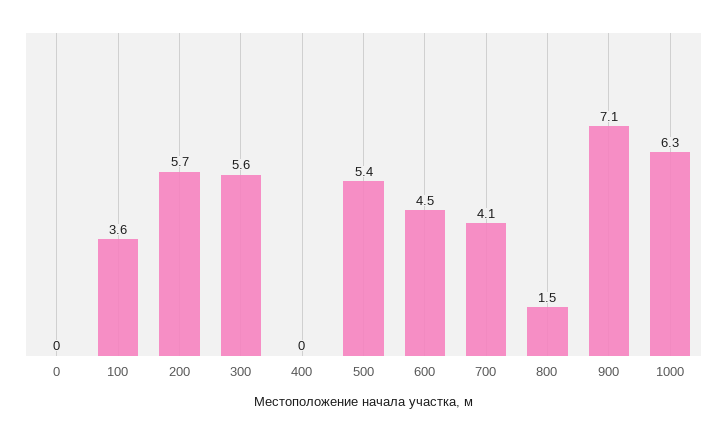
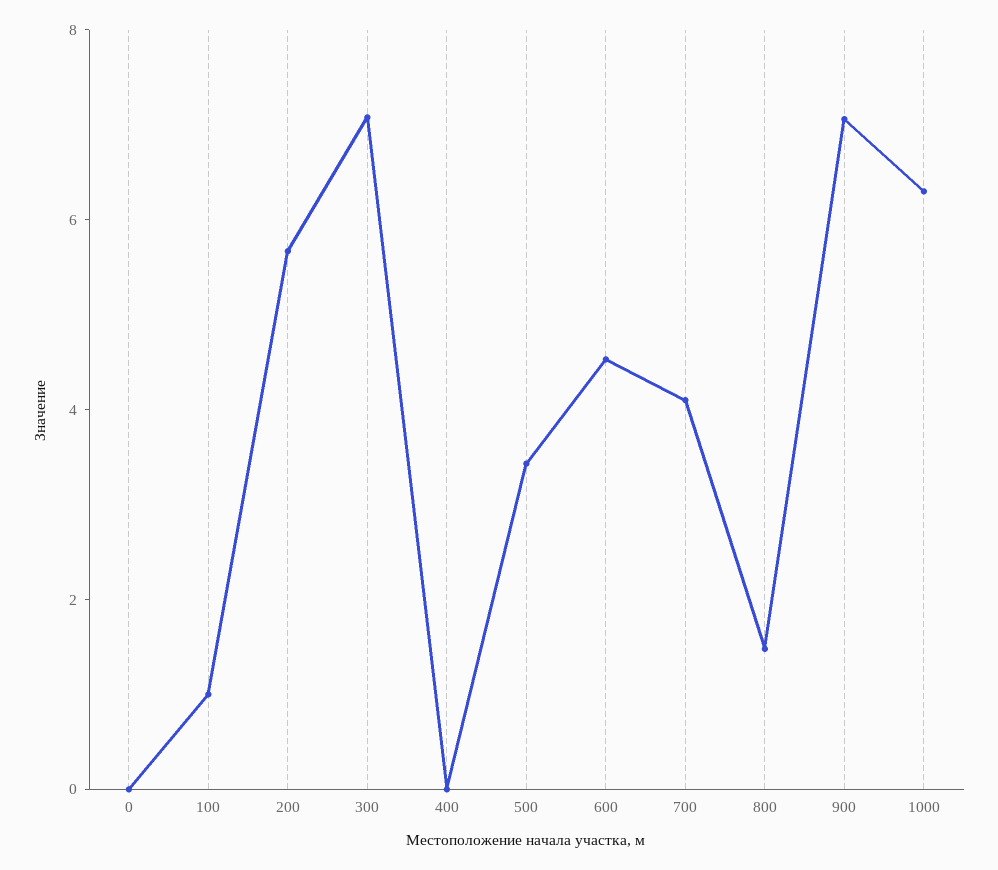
100: 3.6 -> 1
300: 5.6 -> 7
500: 5.4 -> 3.5

